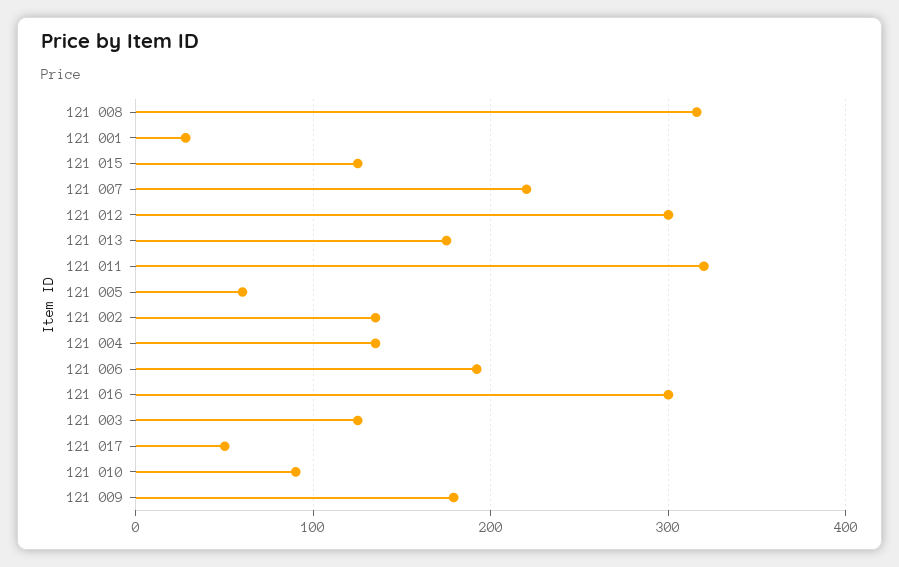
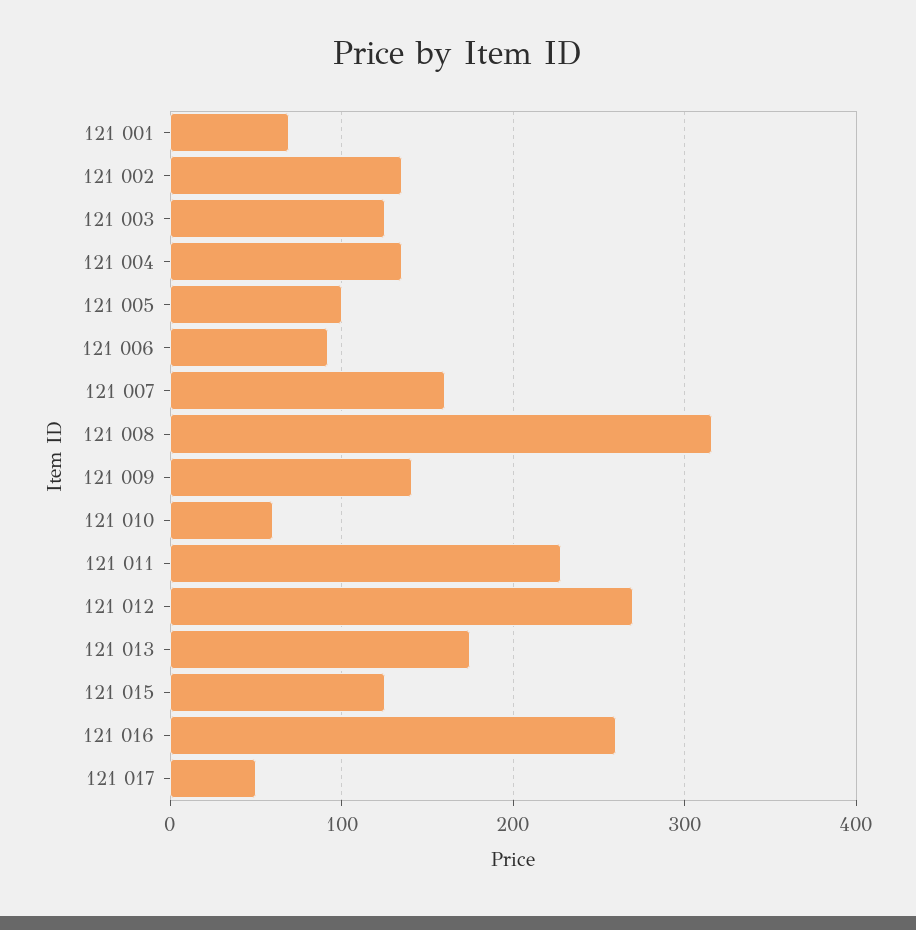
121 001: 30 -> 70
121 007: 220 -> 160
121 012: 300 -> 270
121 011: 320 -> 230
121 005: 60 -> 100
121 006: 190 -> 90
121 016: 300 -> 260
121 010: 90 -> 60
121 009: 180 -> 140

